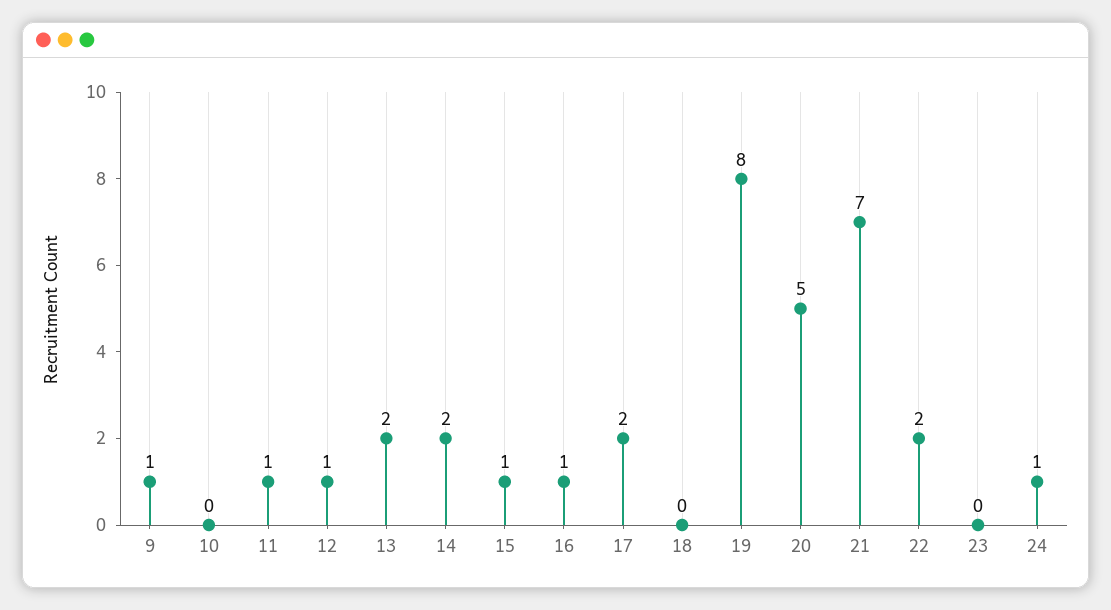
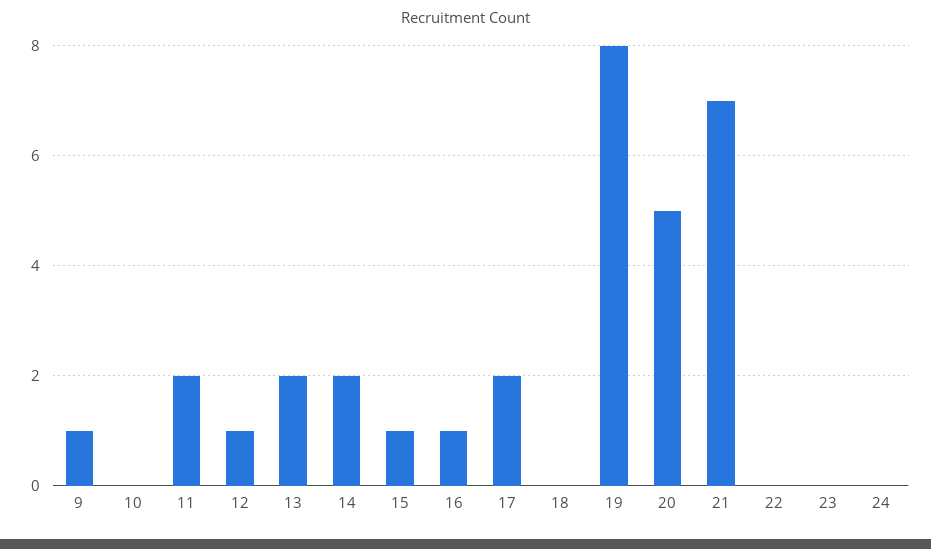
11: 1 -> 2
22: 2 -> 0
24: 1 -> 0

